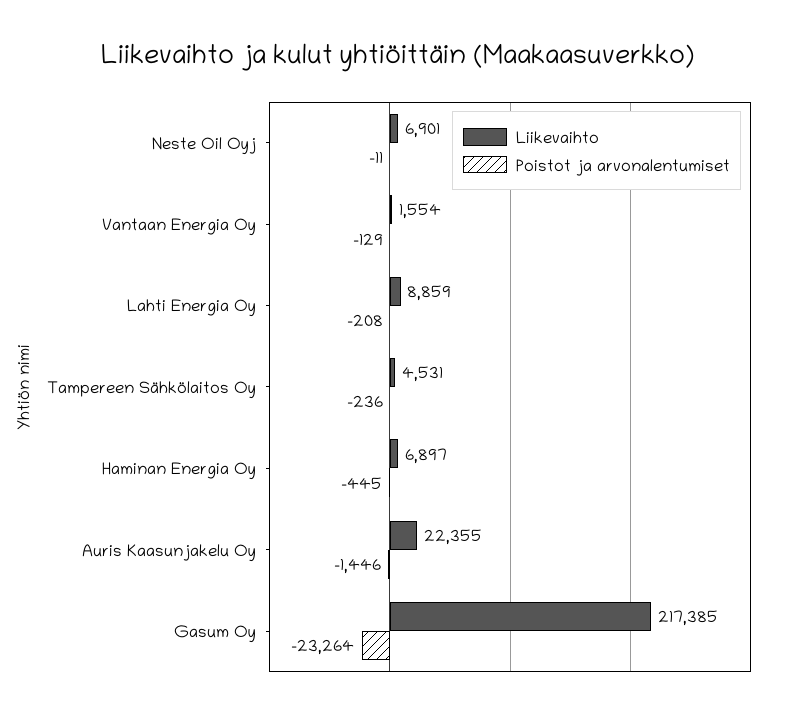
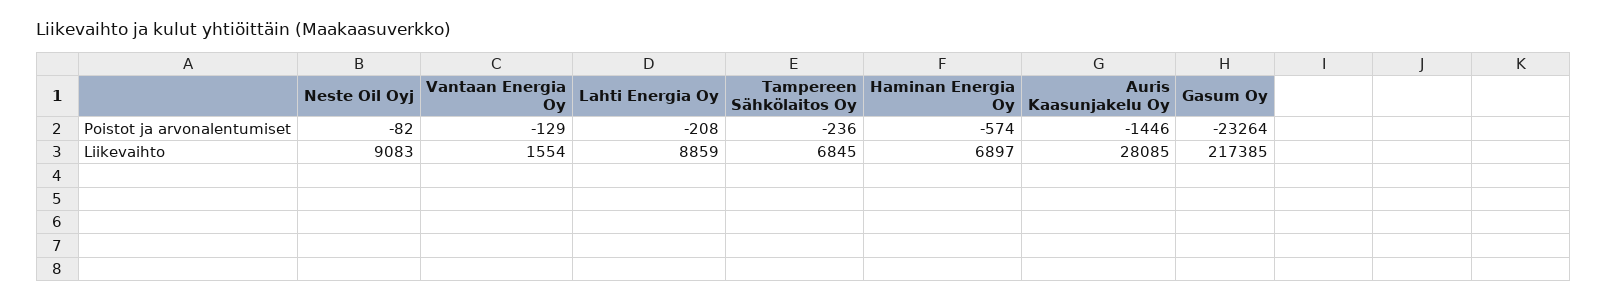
Liikevaihto, Neste Oil Oyj: 6901 -> 9083
Poistot ja arvonalentumiset, Neste Oil Oyj: -11 -> -82
Liikevaihto, Tampereen Sähkölaitos Oy: 4531 -> 6845
Poistot ja arvonalentumiset, Haminan Energia Oy: -445 -> -574
Liikevaihto, Auris Kaasunjakelu Oy: 22355 -> 28085

